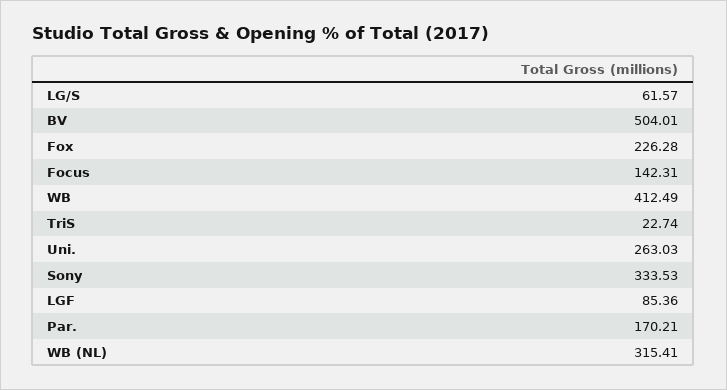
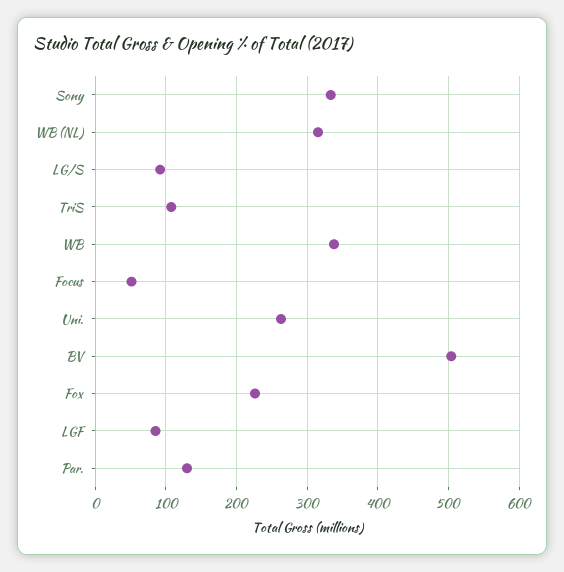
LG/S: 61.57 -> 90
Focus: 142.31 -> 50
WB: 412.49 -> 340
TriS: 22.74 -> 110
Par.: 170.21 -> 130

